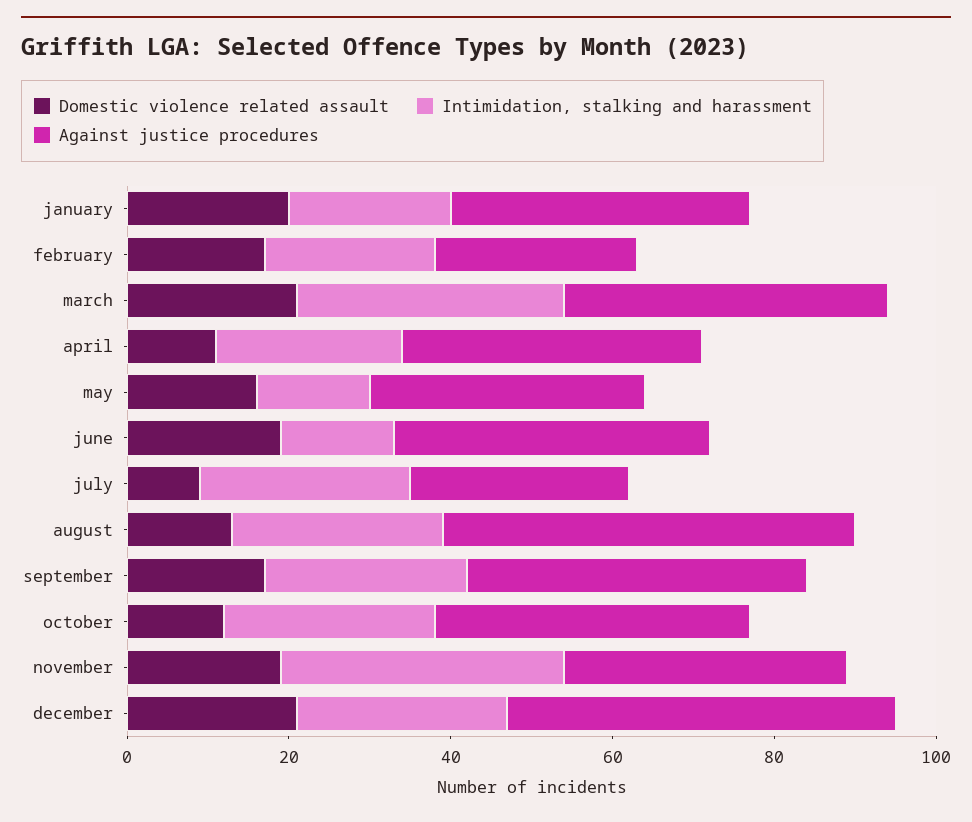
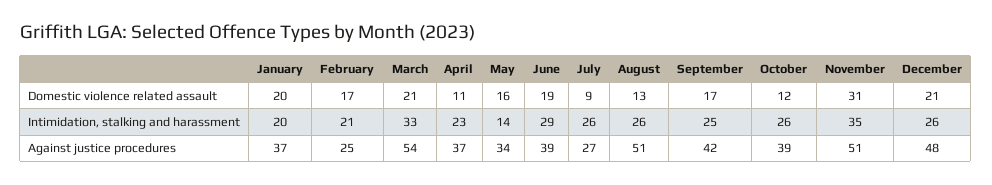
Against justice procedures, march: 40 -> 54
Intimidation, stalking and harassment, june: 15 -> 29
Domestic violence related assault, november: 20 -> 31
Against justice procedures, november: 35 -> 51

